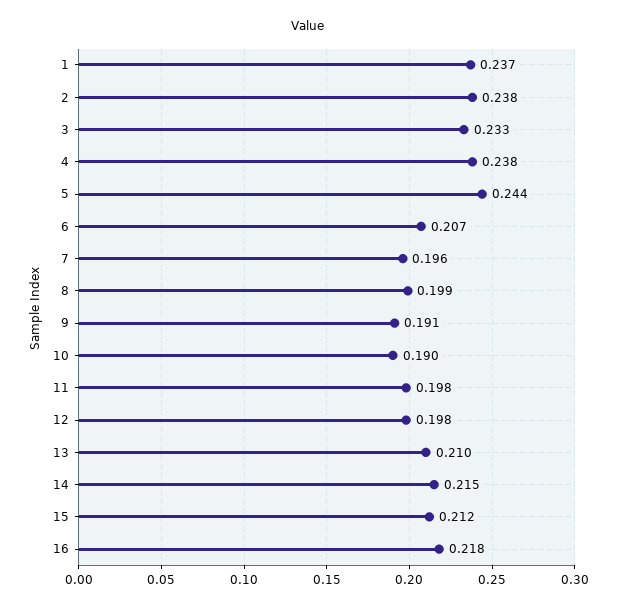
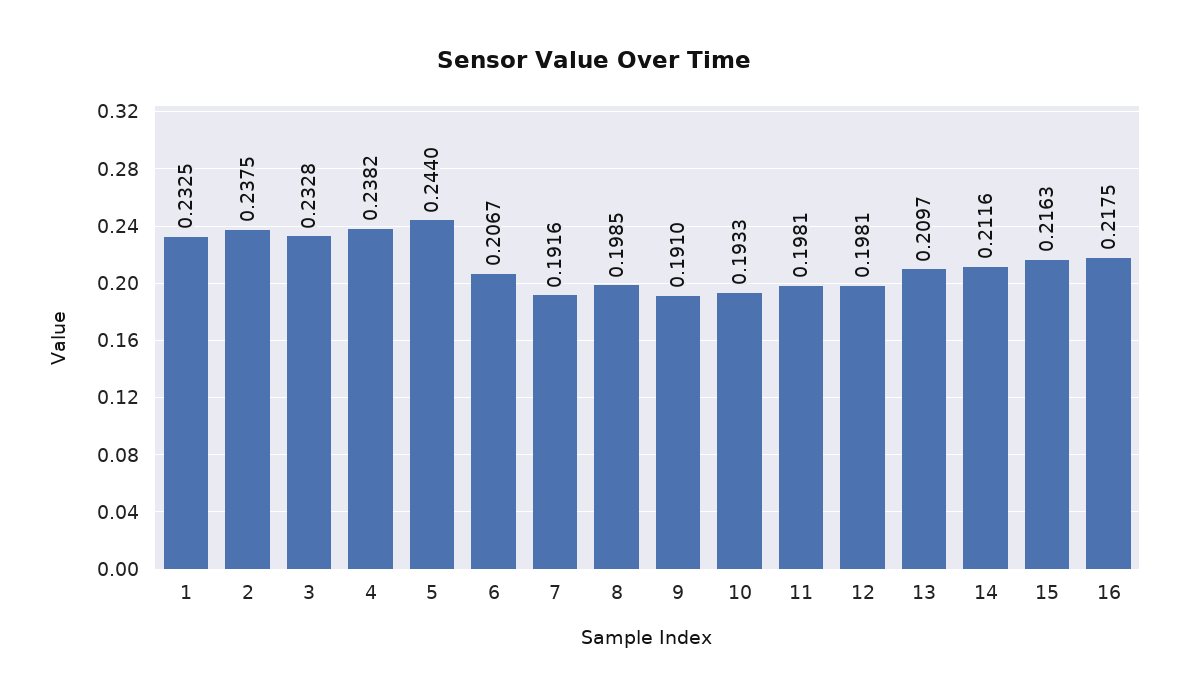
1: 0.237 -> 0.2325
7: 0.196 -> 0.1916
10: 0.19 -> 0.1933
14: 0.215 -> 0.2116
15: 0.212 -> 0.2163

